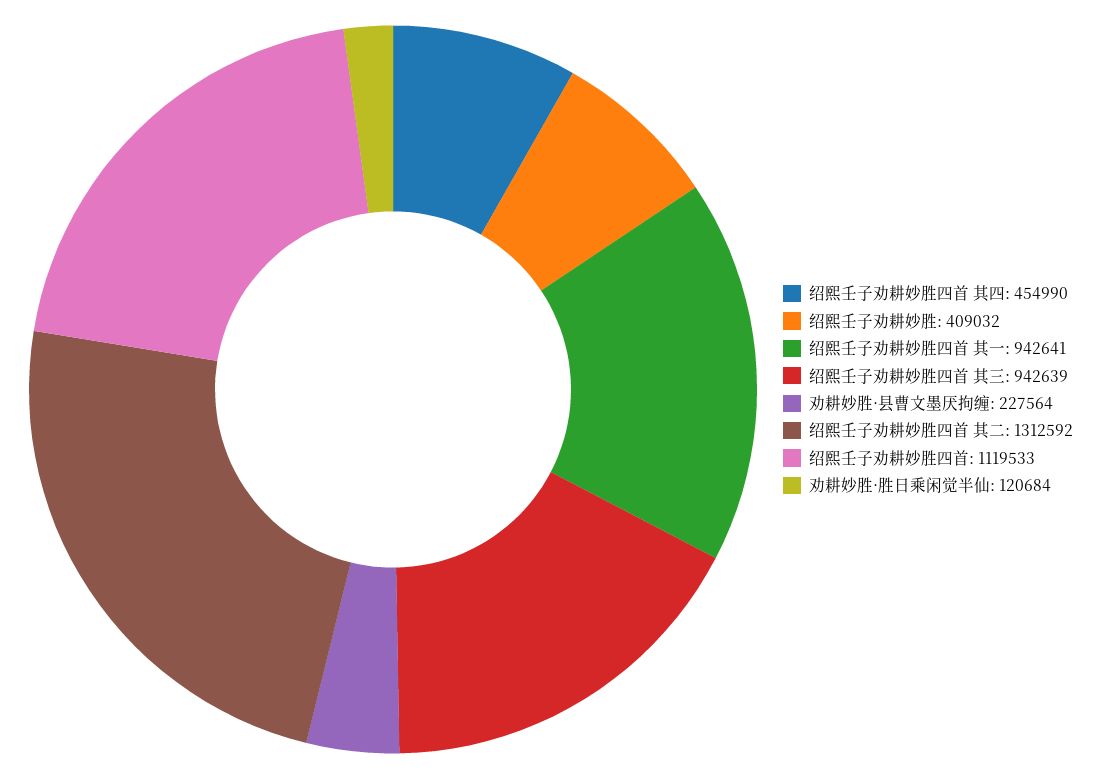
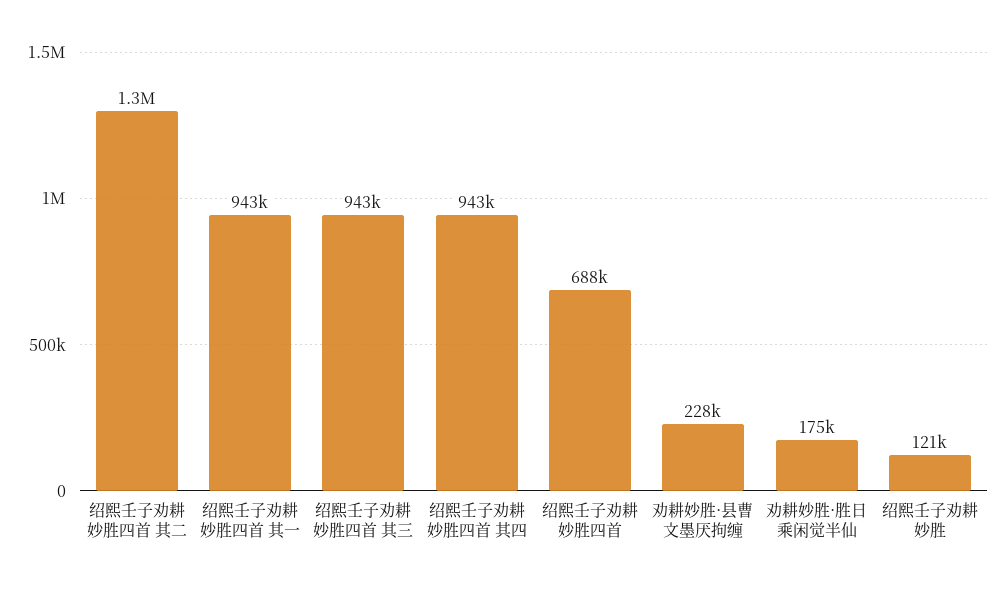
绍熙壬子劝耕妙胜四首 其四: 454990 -> 943000
绍熙壬子劝耕妙胜: 409032 -> 121000
绍熙壬子劝耕妙胜四首: 1119533 -> 688000
劝耕妙胜·胜日乘闲觉半仙: 120684 -> 175000

